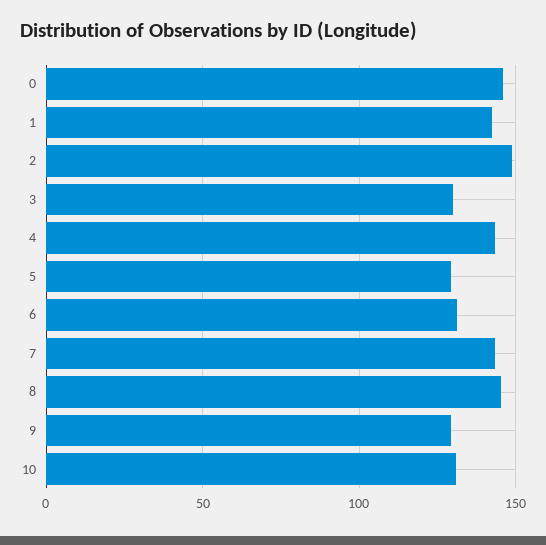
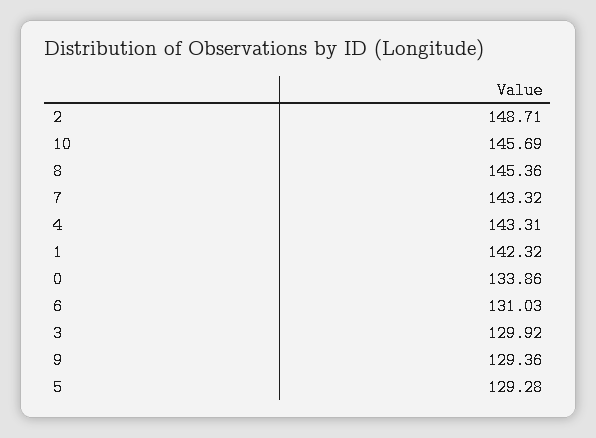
0: 145 -> 133.86
10: 130 -> 145.69

